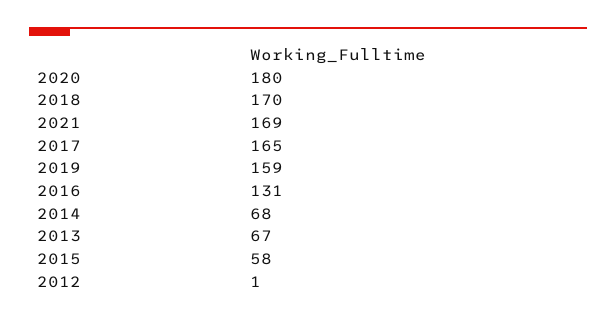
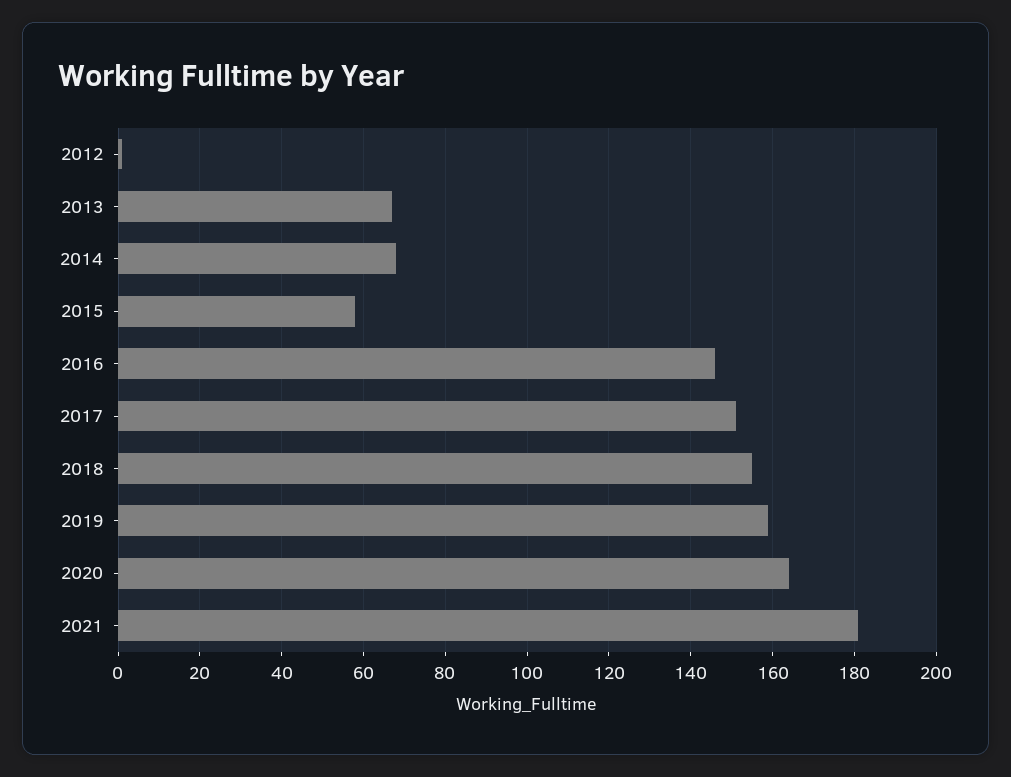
2020: 180 -> 165
2018: 170 -> 155
2021: 169 -> 180
2017: 165 -> 150
2016: 131 -> 145

